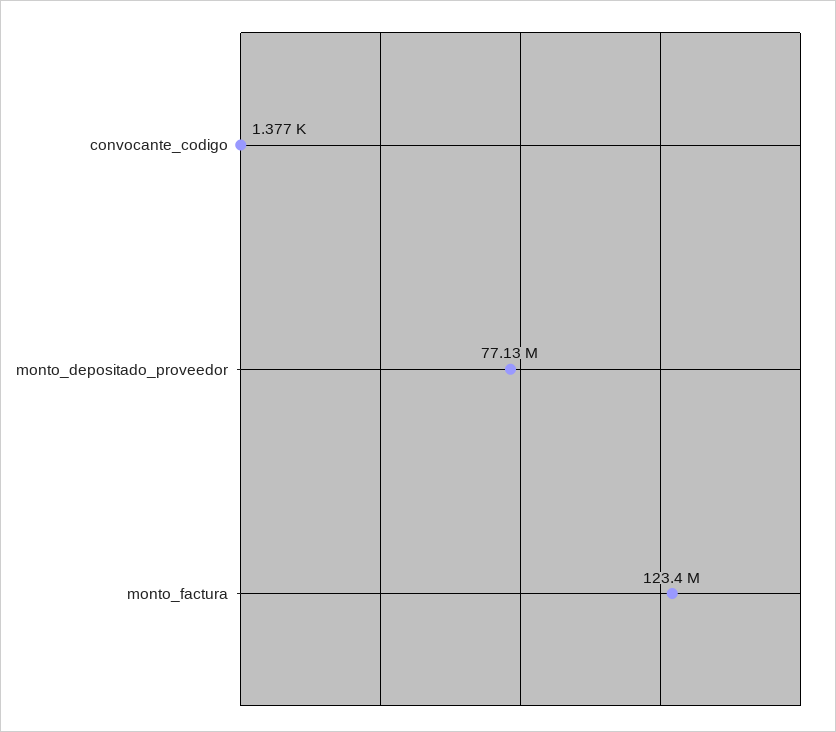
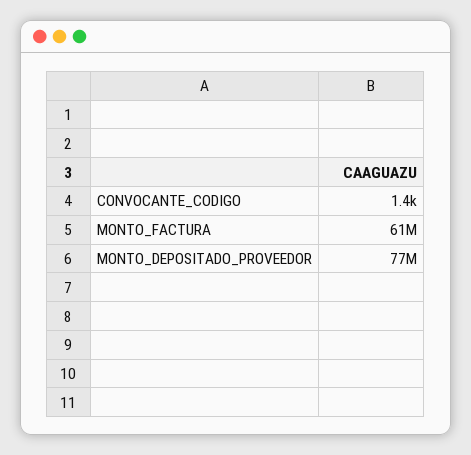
monto_factura: 123400000 -> 61000000

